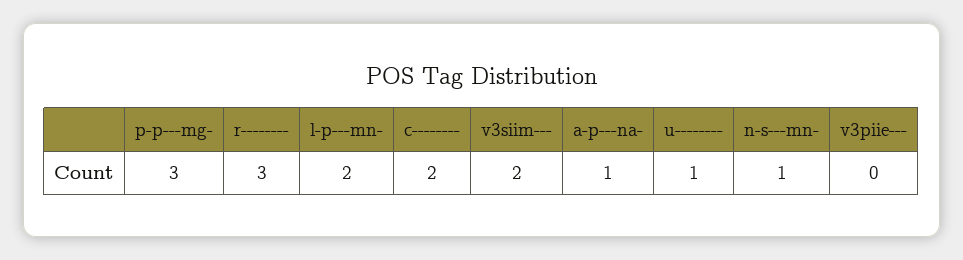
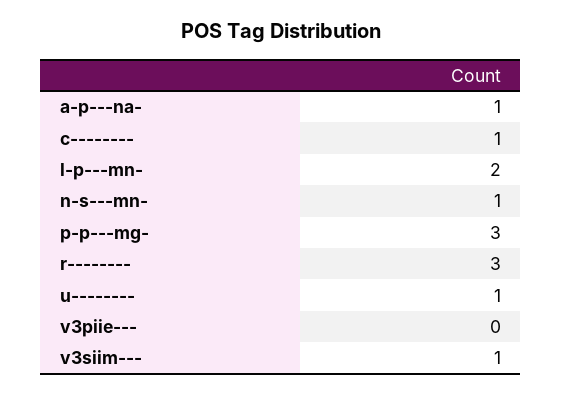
c--------: 2 -> 1
v3siim---: 2 -> 1

